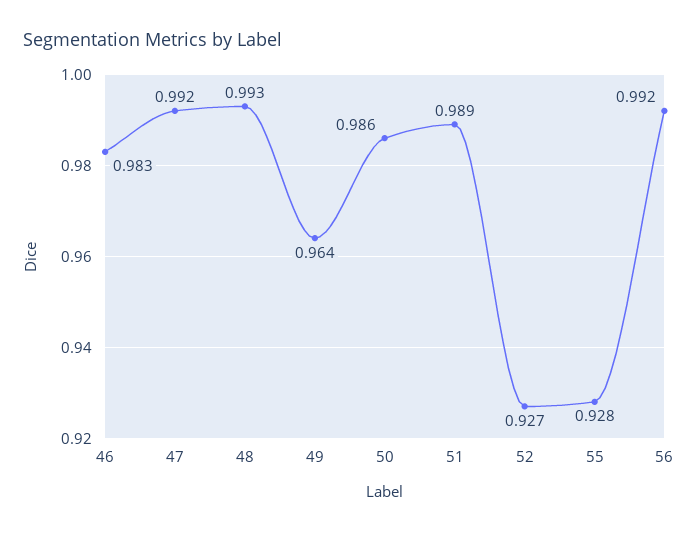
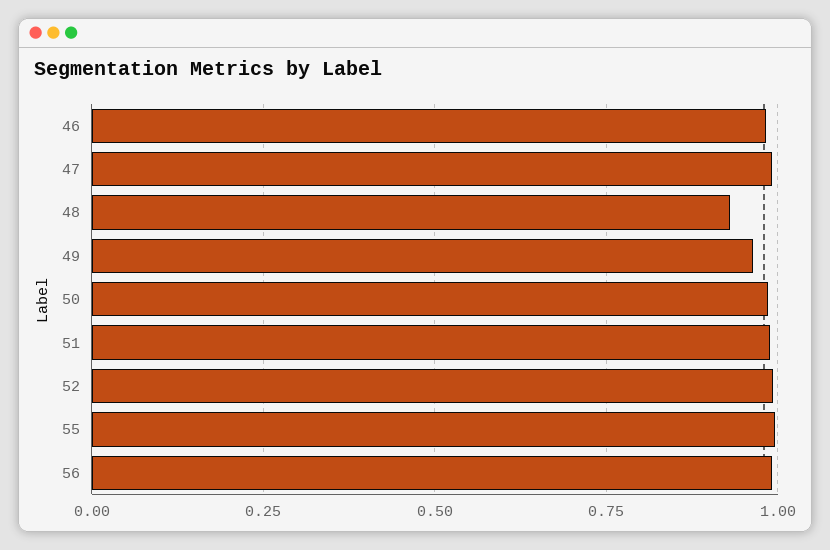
48: 0.993 -> 0.925
52: 0.927 -> 1
55: 0.928 -> 1

